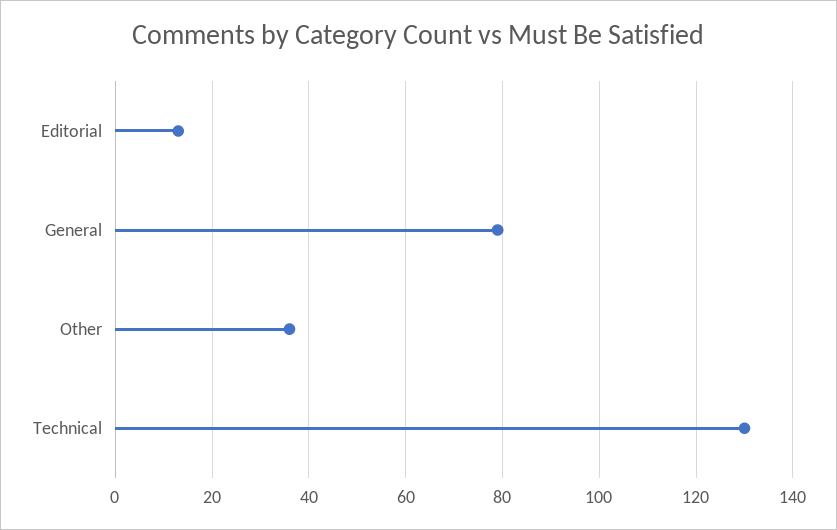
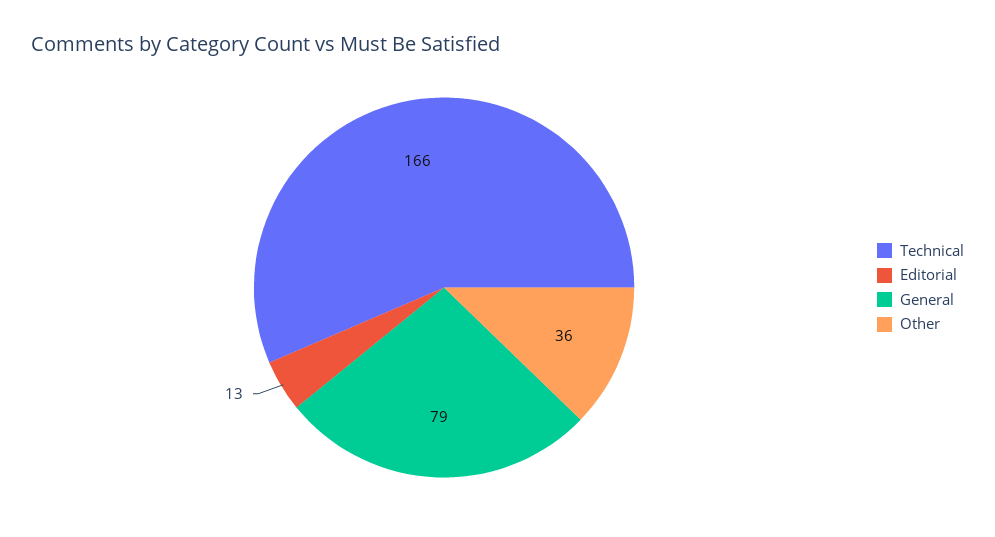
Technical: 130 -> 166

